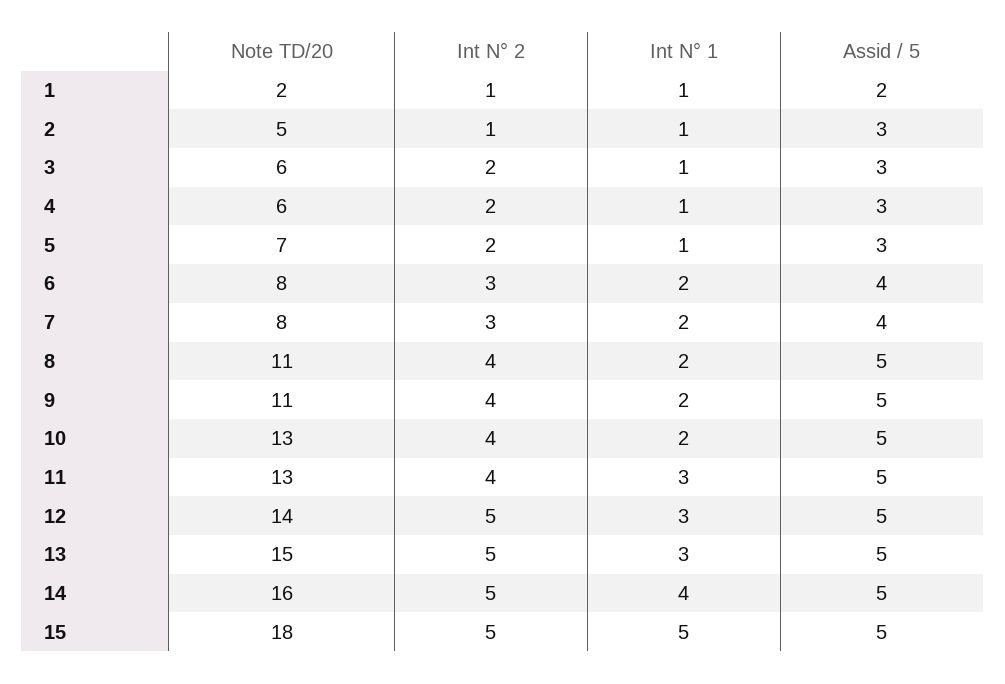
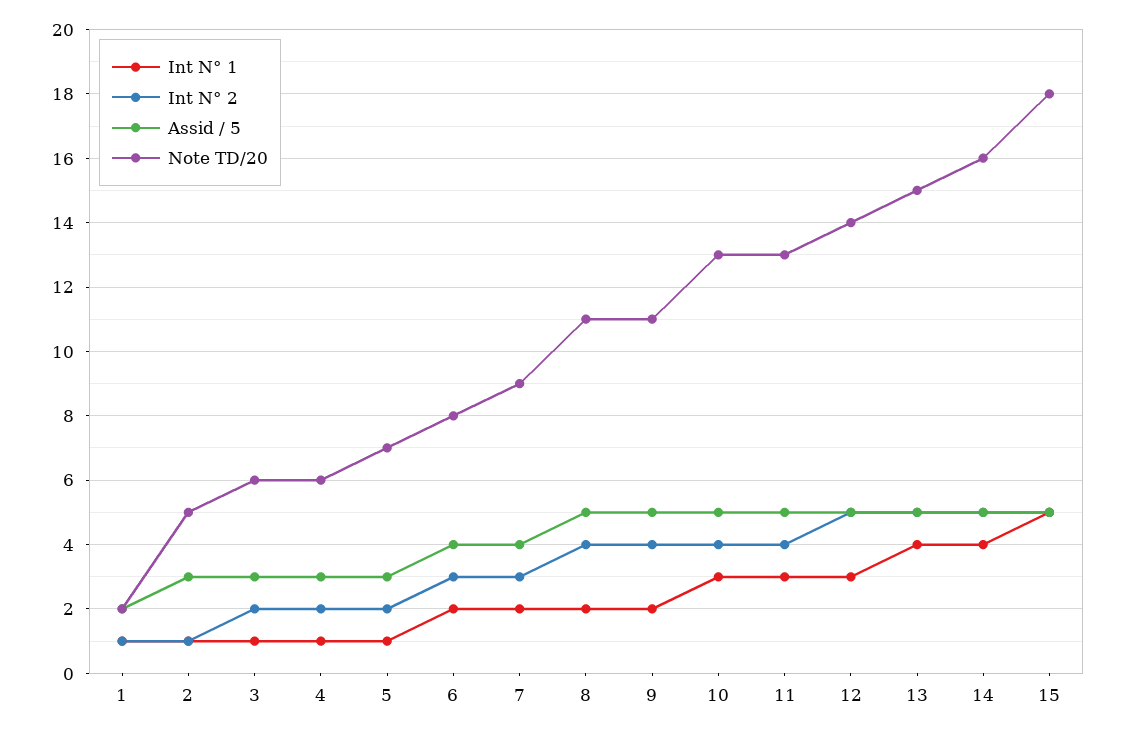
Note TD/20, 7: 8 -> 9
Int N° 1, 10: 2 -> 3
Int N° 1, 13: 3 -> 4

